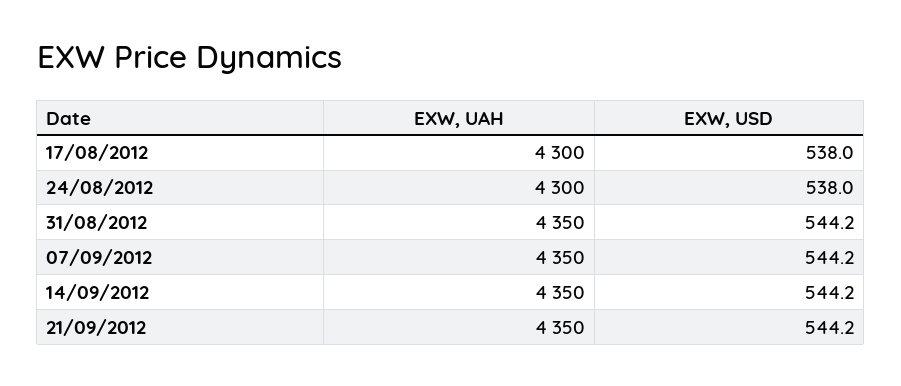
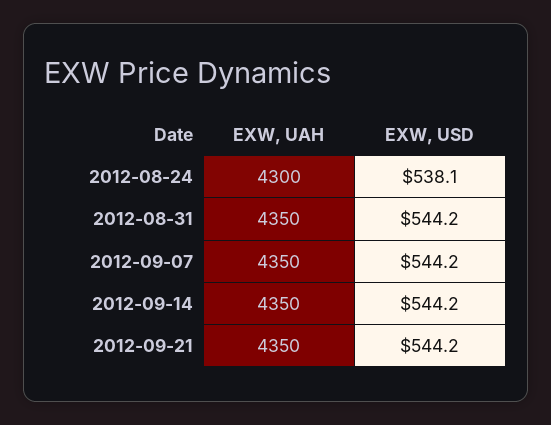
EXW, UAH, 17/08/2012: 4300 -> none
EXW, USD, 17/08/2012: 538 -> none
EXW, USD, 24/08/2012: 538 -> 538.1

